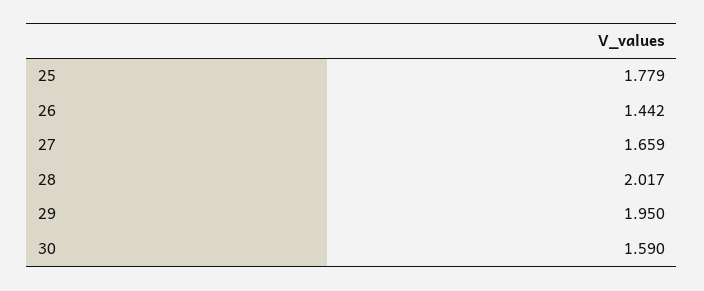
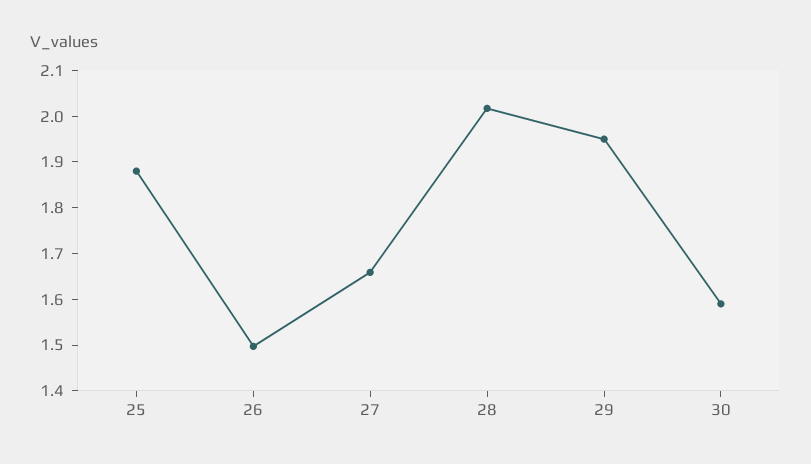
25: 1.779 -> 1.88
26: 1.442 -> 1.5

